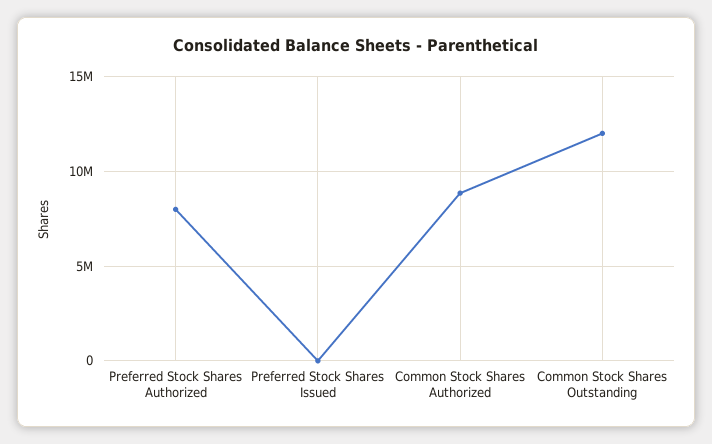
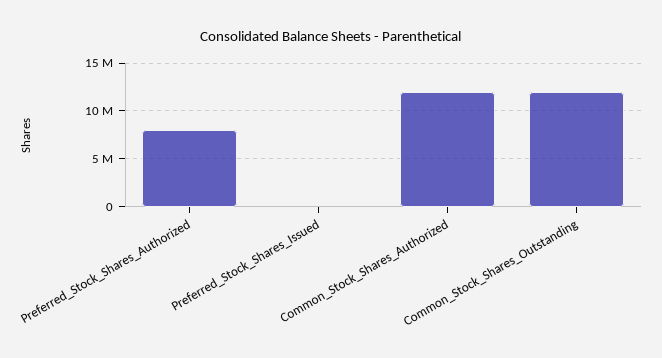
Common Stock Shares Authorized: 9000000 -> 12000000

